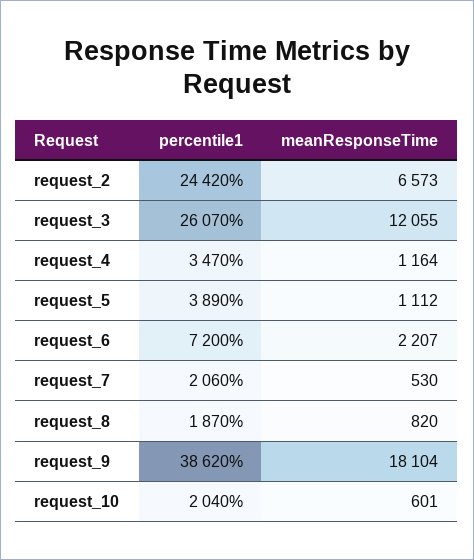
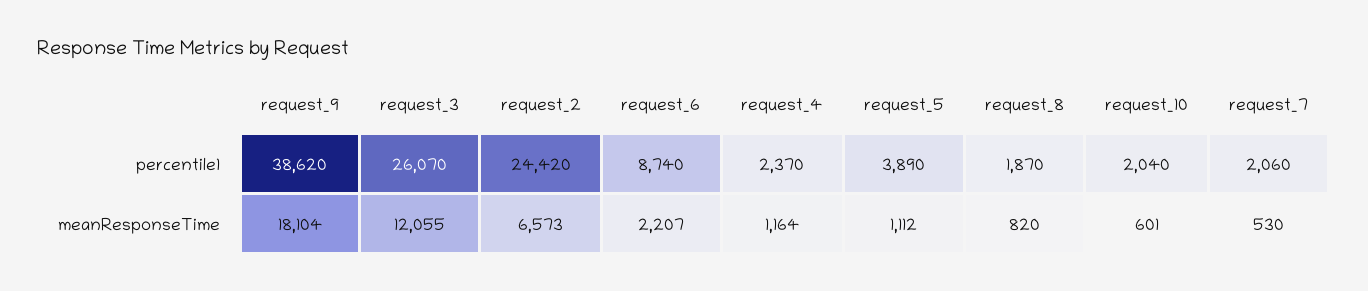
percentile1, request_4: 3470 -> 2370
percentile1, request_6: 7200 -> 8740

